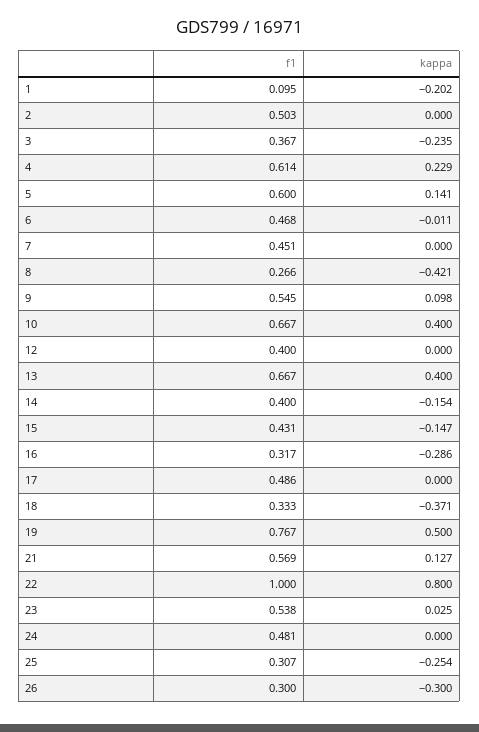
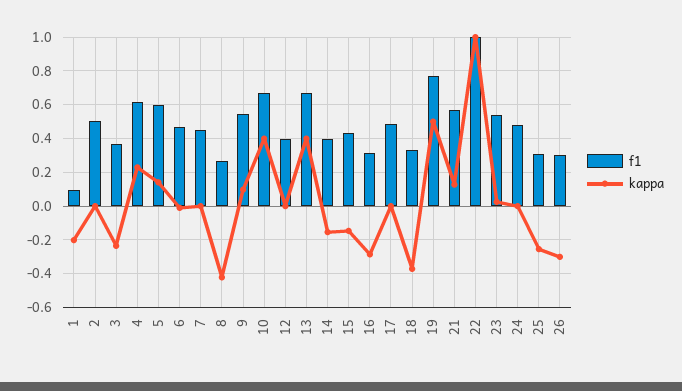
kappa, 22: 0.8 -> 1

